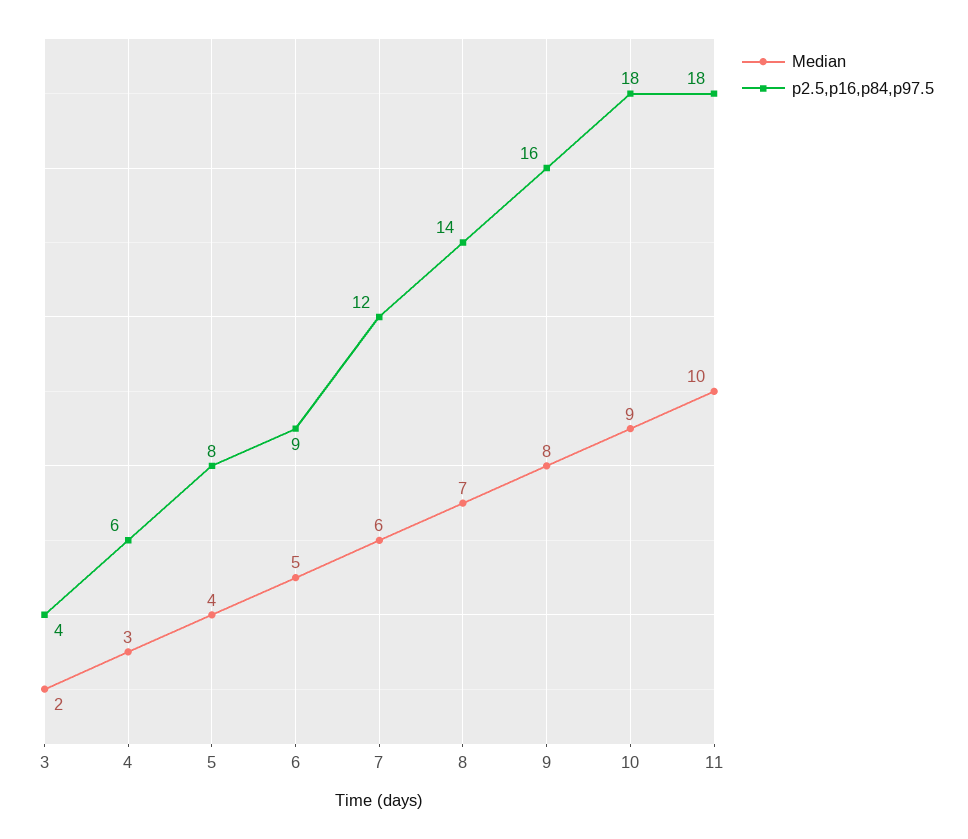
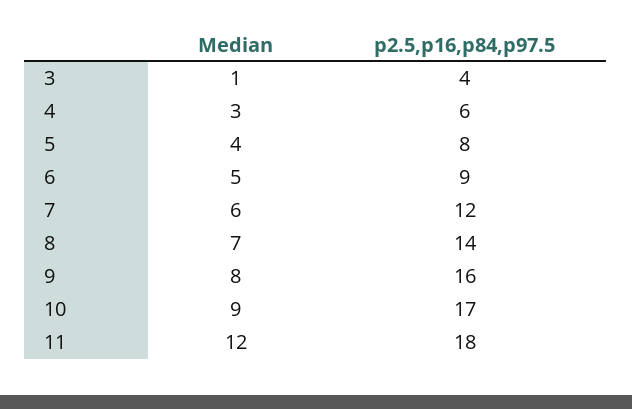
Median, 3: 2 -> 1
p2.5,p16,p84,p97.5, 10: 18 -> 17
Median, 11: 10 -> 12

